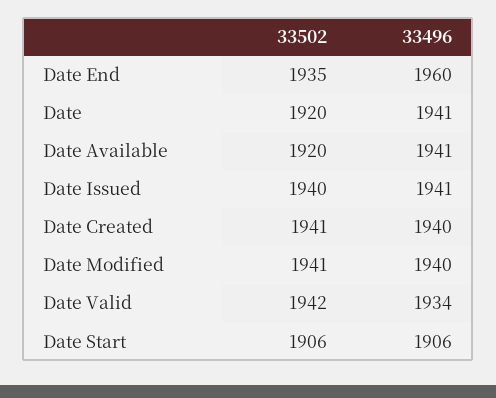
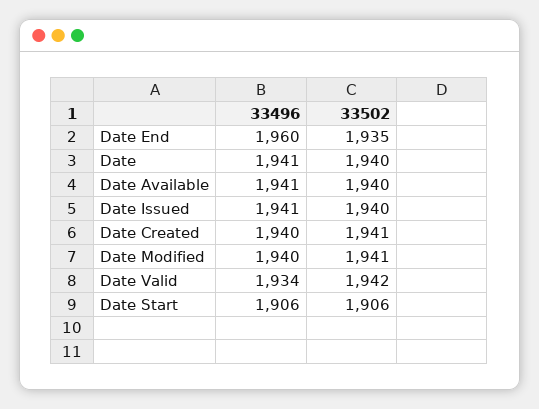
33502, Date: 1920 -> 1940
33502, Date Available: 1920 -> 1940

